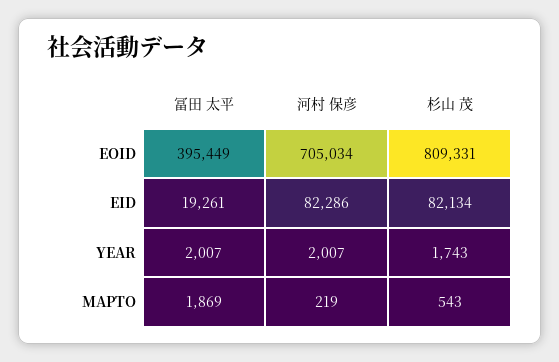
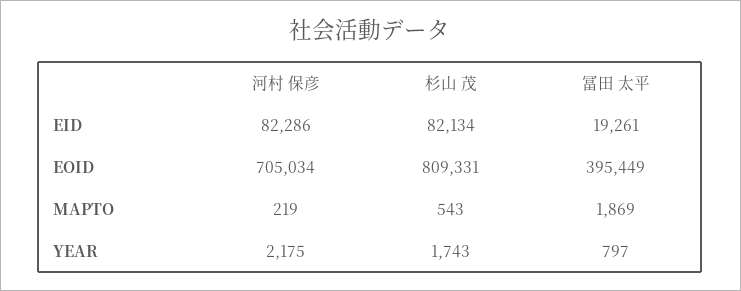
冨田 太平, YEAR: 2007 -> 797
河村 保彦, YEAR: 2007 -> 2175

